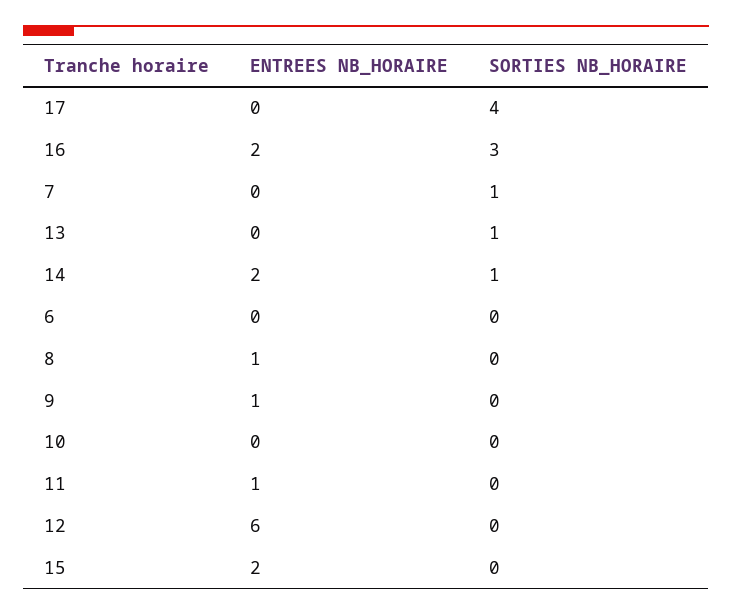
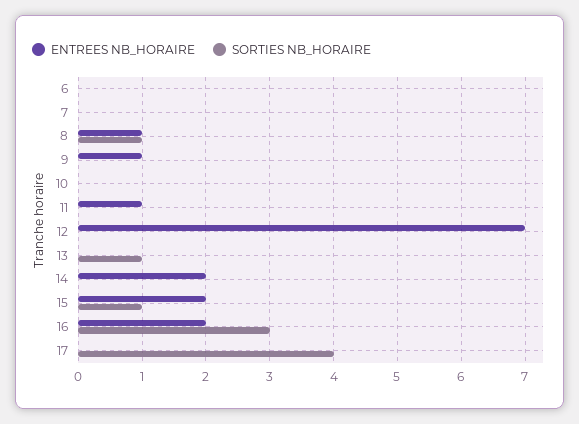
SORTIES NB_HORAIRE, 7: 1 -> 0
SORTIES NB_HORAIRE, 14: 1 -> 0
SORTIES NB_HORAIRE, 8: 0 -> 1
ENTREES NB_HORAIRE, 12: 6 -> 7
SORTIES NB_HORAIRE, 15: 0 -> 1

